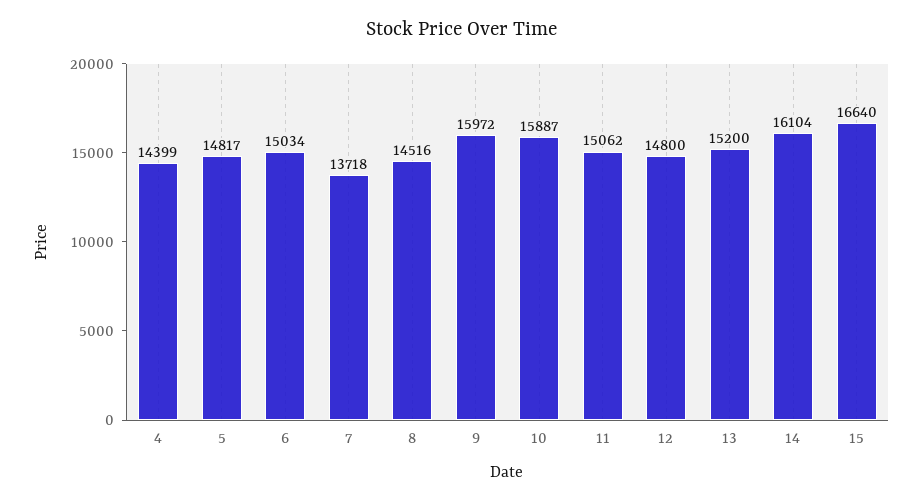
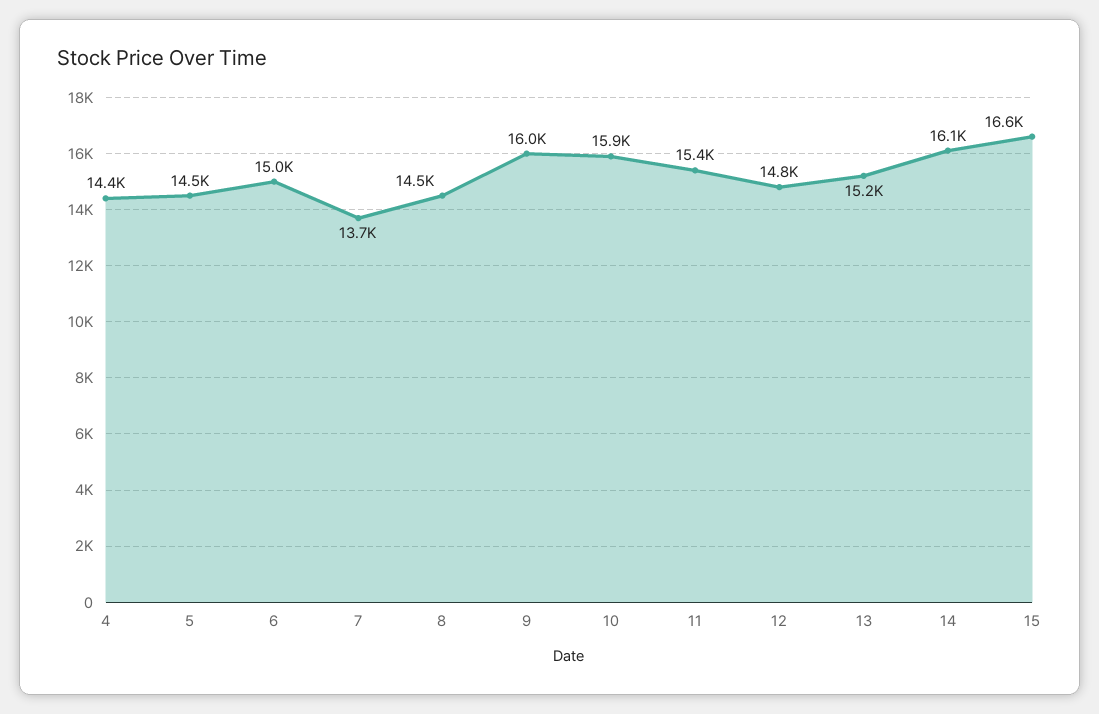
5: 14817 -> 14500
11: 15062 -> 15400

